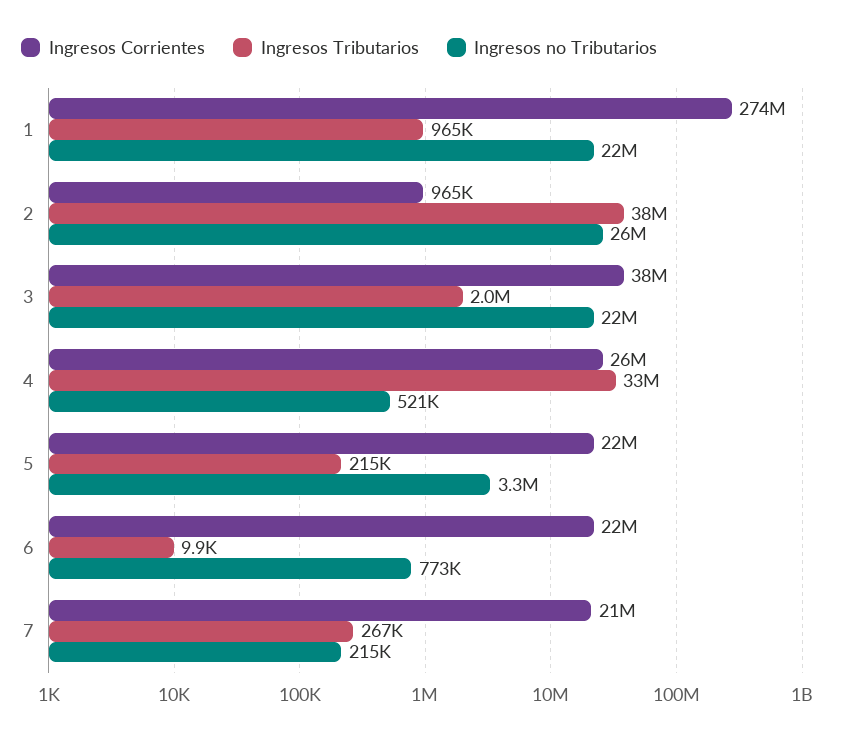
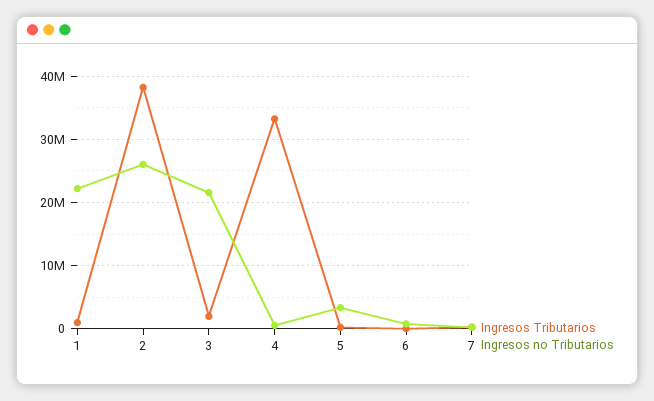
Ingresos Corrientes, 1: 274000000 -> none
Ingresos Corrientes, 2: 965000 -> none
Ingresos Corrientes, 3: 38000000 -> none
Ingresos Corrientes, 4: 26000000 -> none
Ingresos Corrientes, 5: 22000000 -> none
Ingresos Corrientes, 6: 22000000 -> none
Ingresos Corrientes, 7: 21000000 -> none

